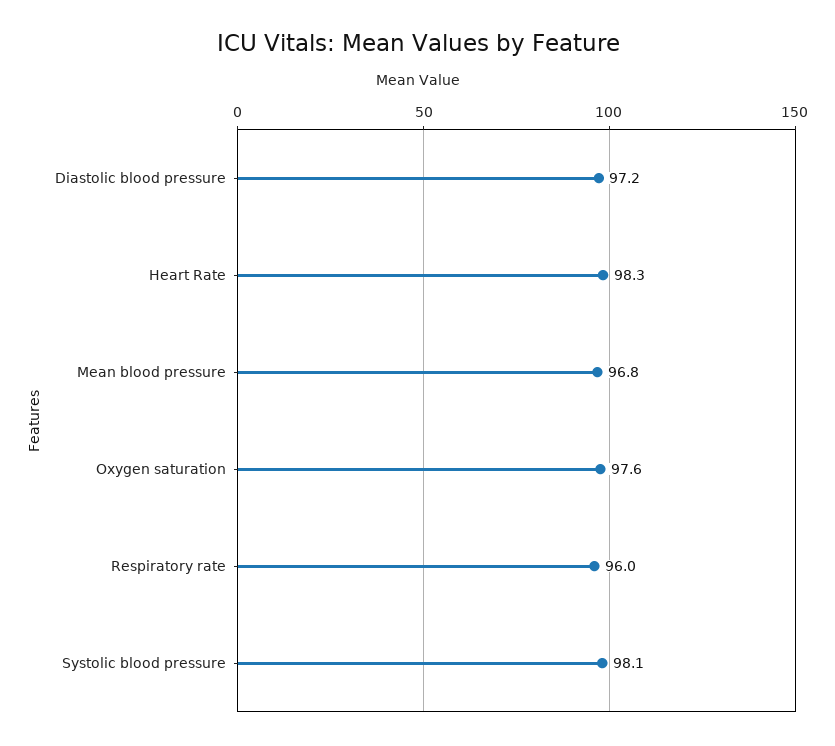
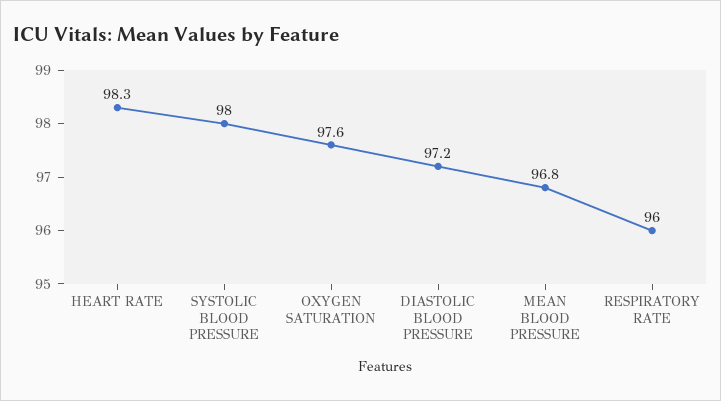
Systolic blood pressure: 98.1 -> 98

